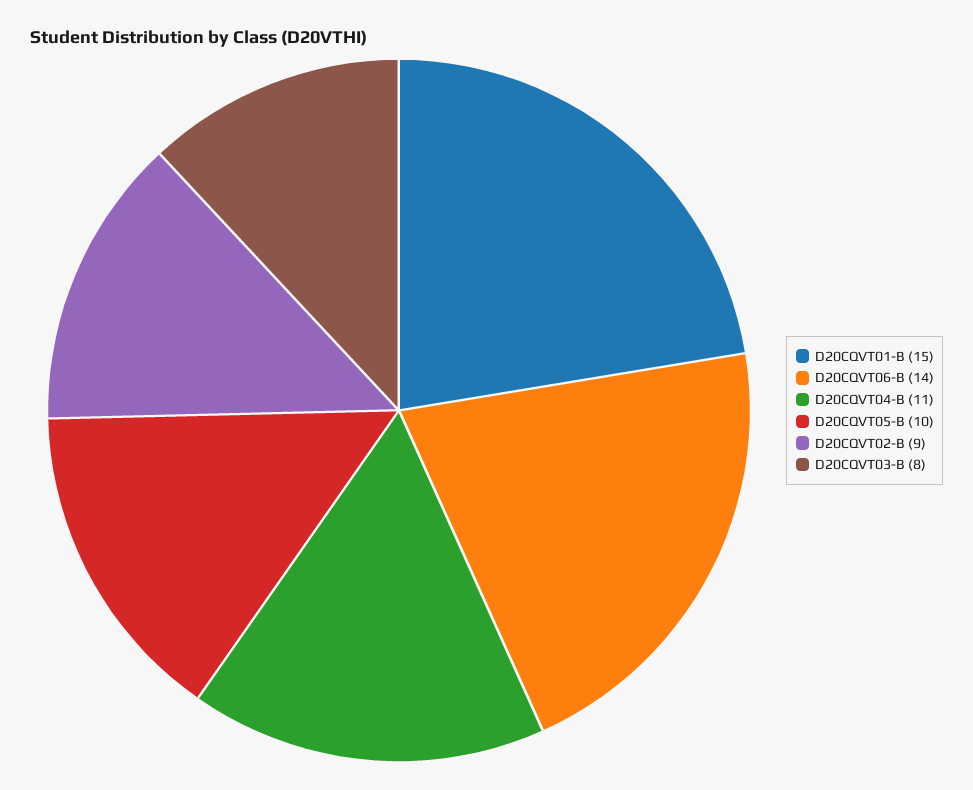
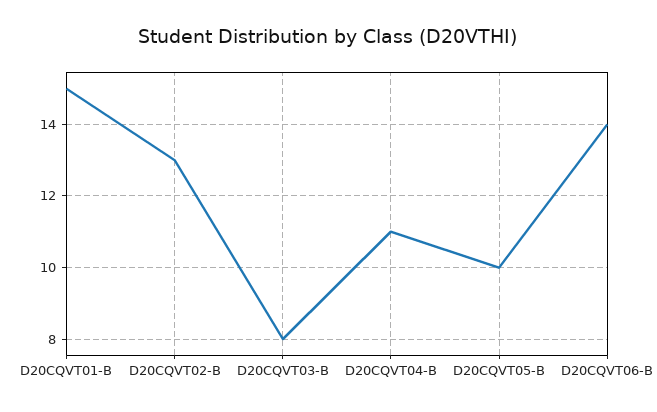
D20CQVT02-B: 9 -> 13

